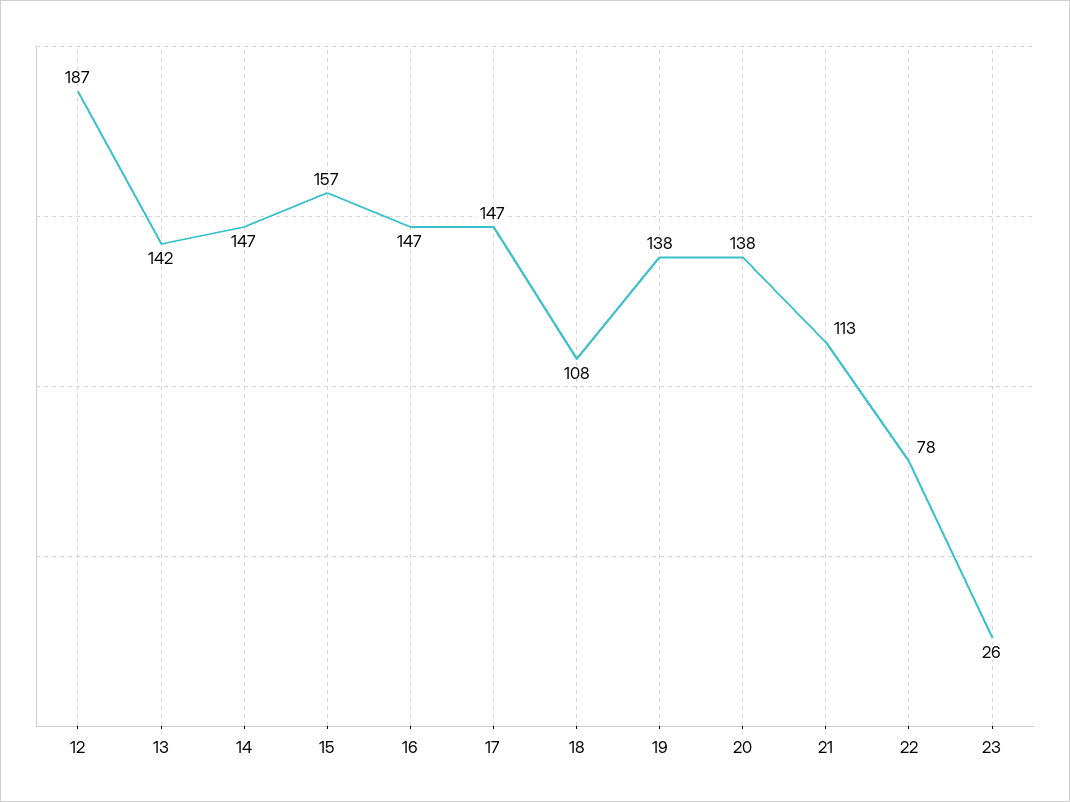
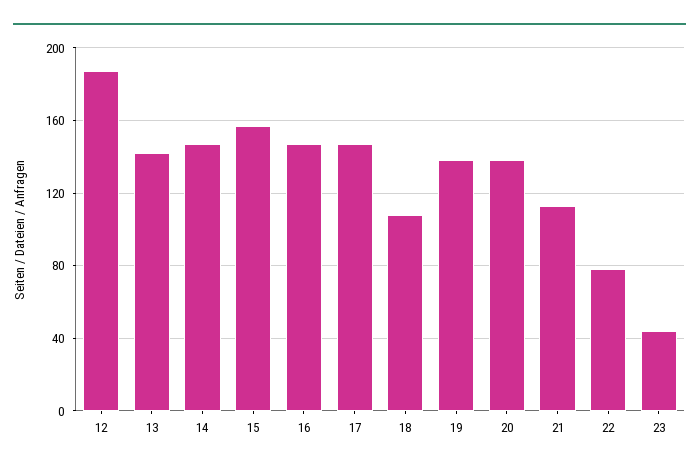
23: 26 -> 45

